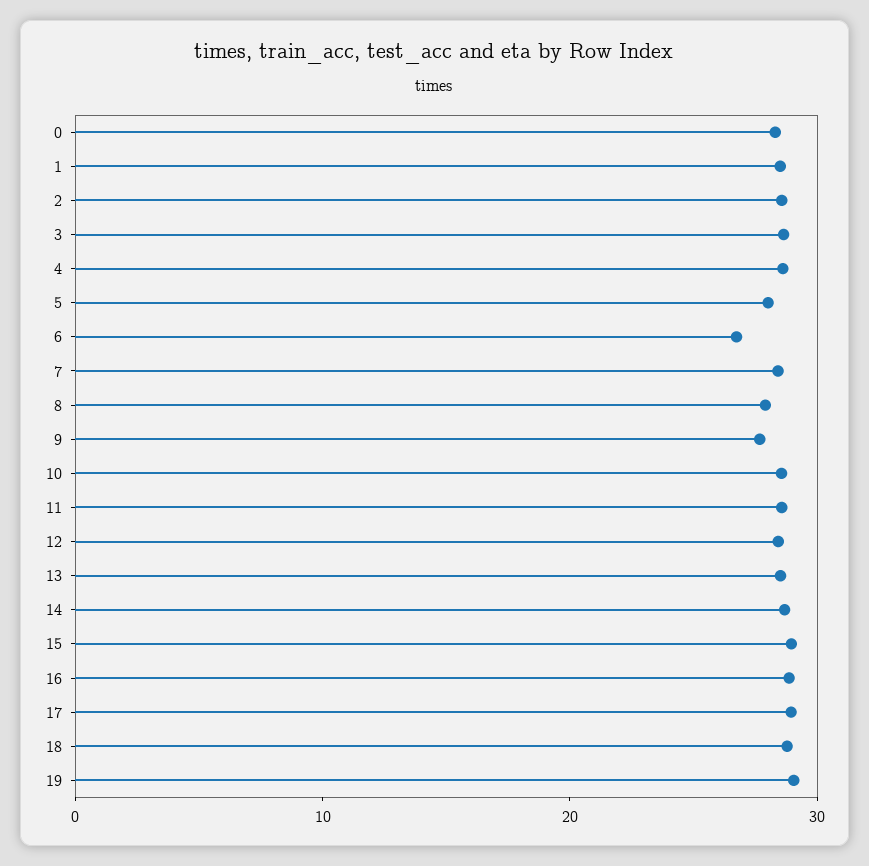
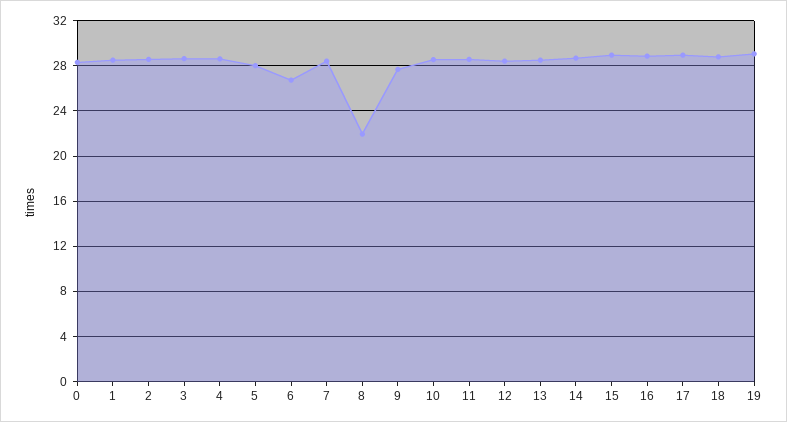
8: 28 -> 22

